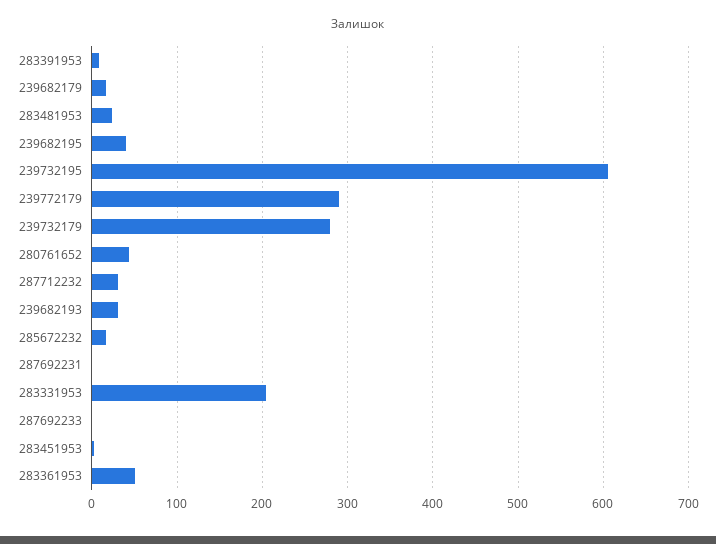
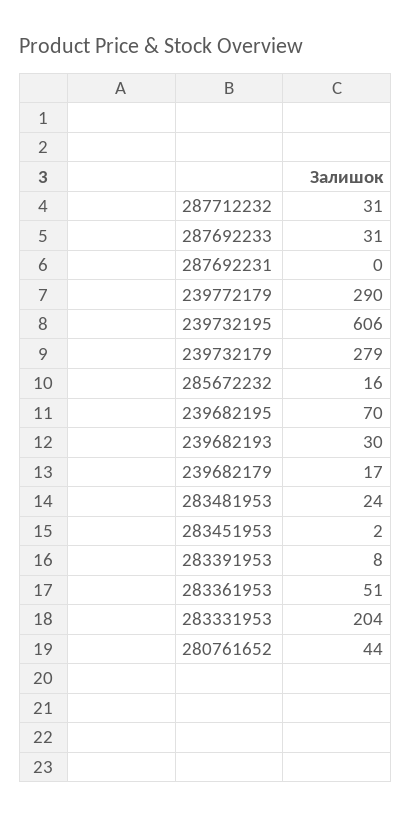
239682195: 40 -> 70
287692233: 0 -> 31

